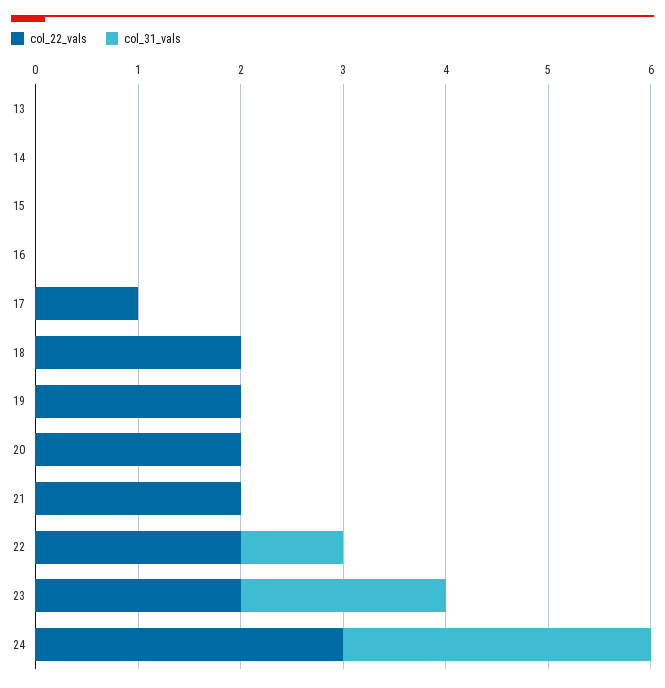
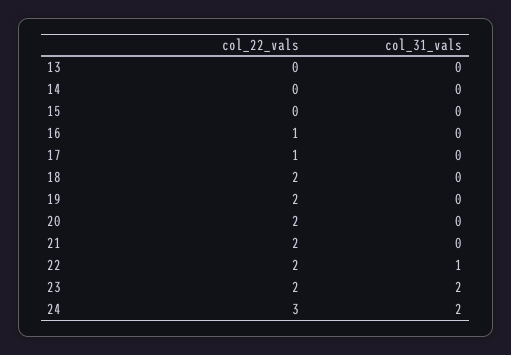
col_22_vals, 16: 0 -> 1
col_31_vals, 24: 3 -> 2

